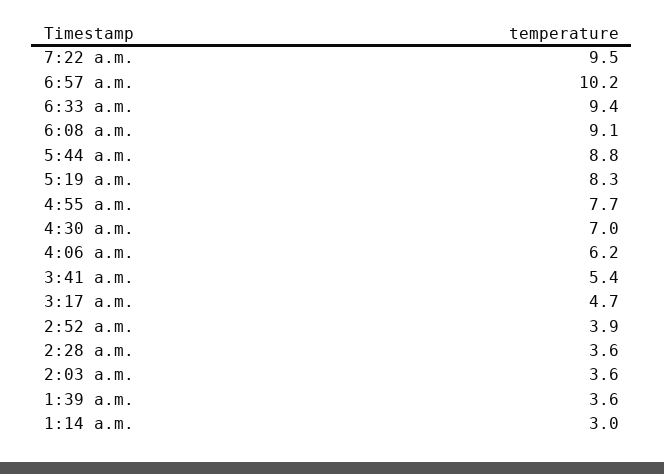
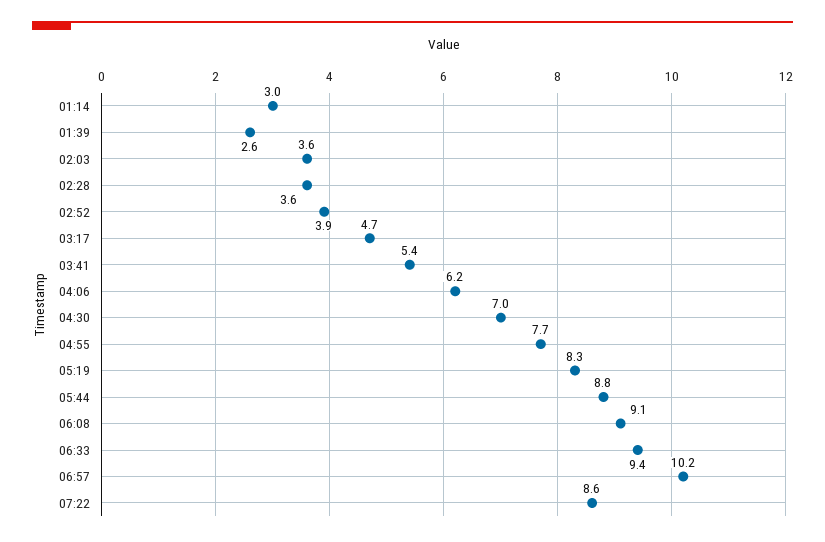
7:22 a.m.: 9.5 -> 8.6
1:39 a.m.: 3.6 -> 2.6

